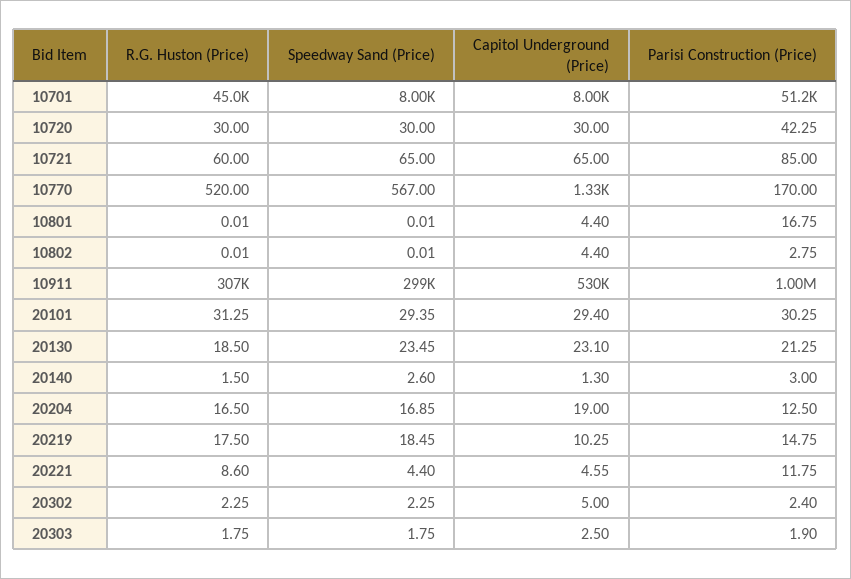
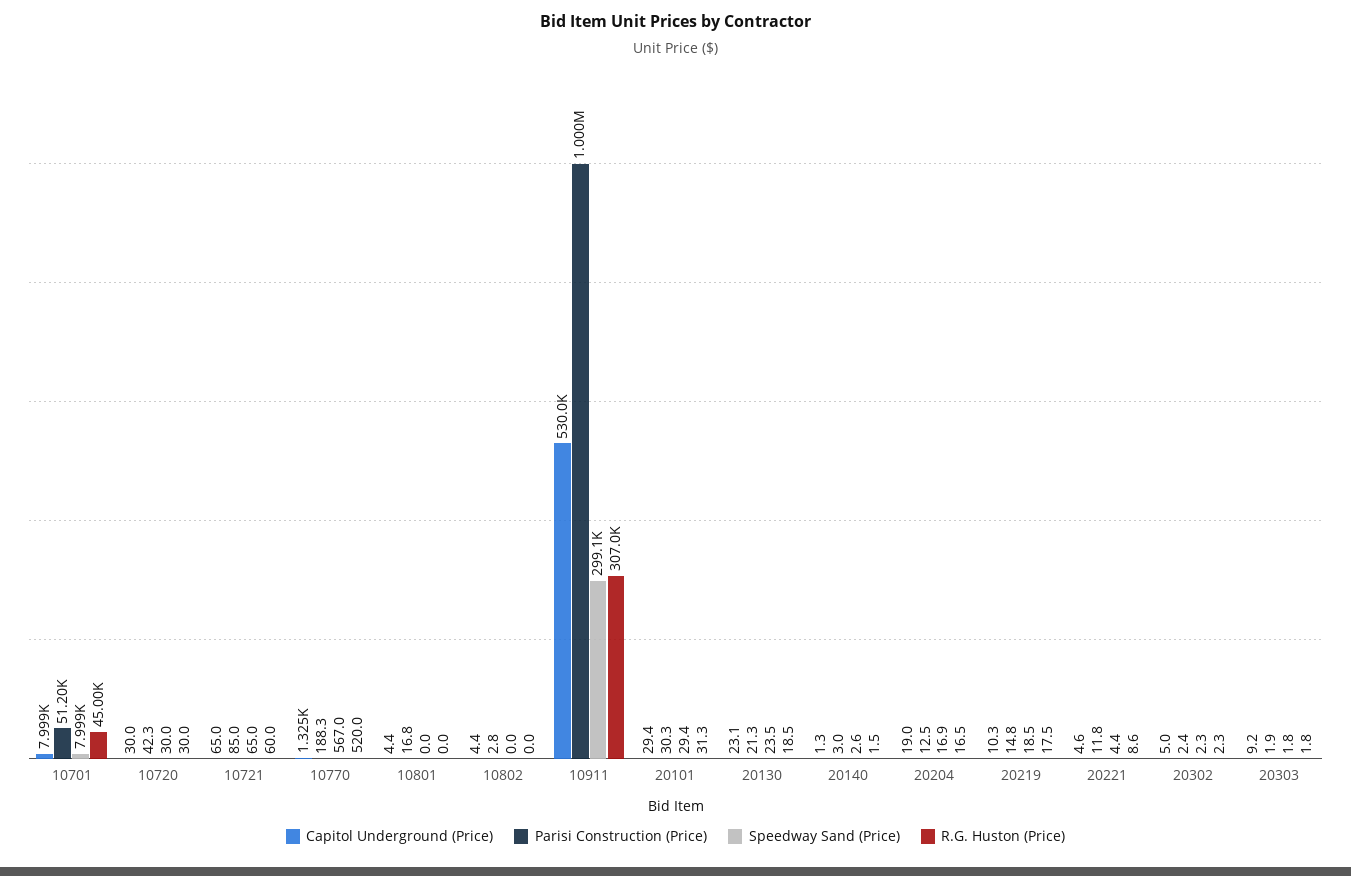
Parisi Construction (Price), 10770: 170 -> 188.3
Capitol Underground (Price), 20303: 2.5 -> 9.2

